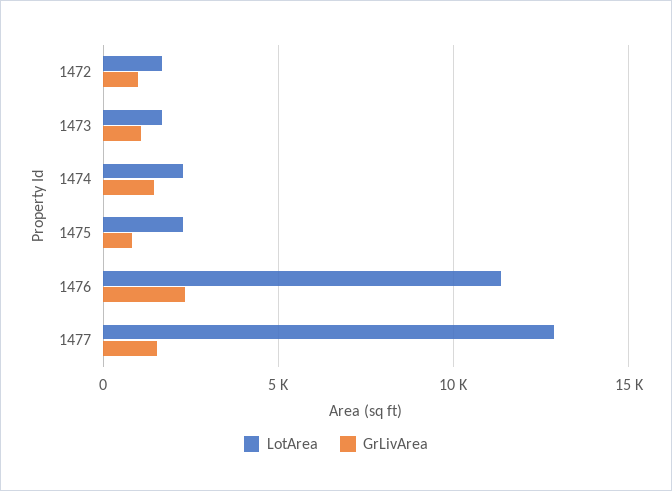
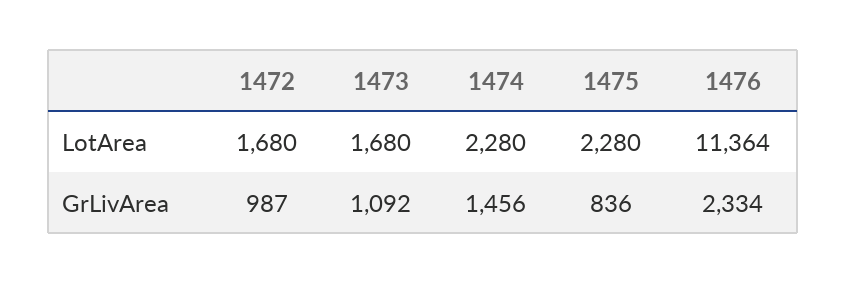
LotArea, 1477: 13000 -> none
GrLivArea, 1477: 1500 -> none

